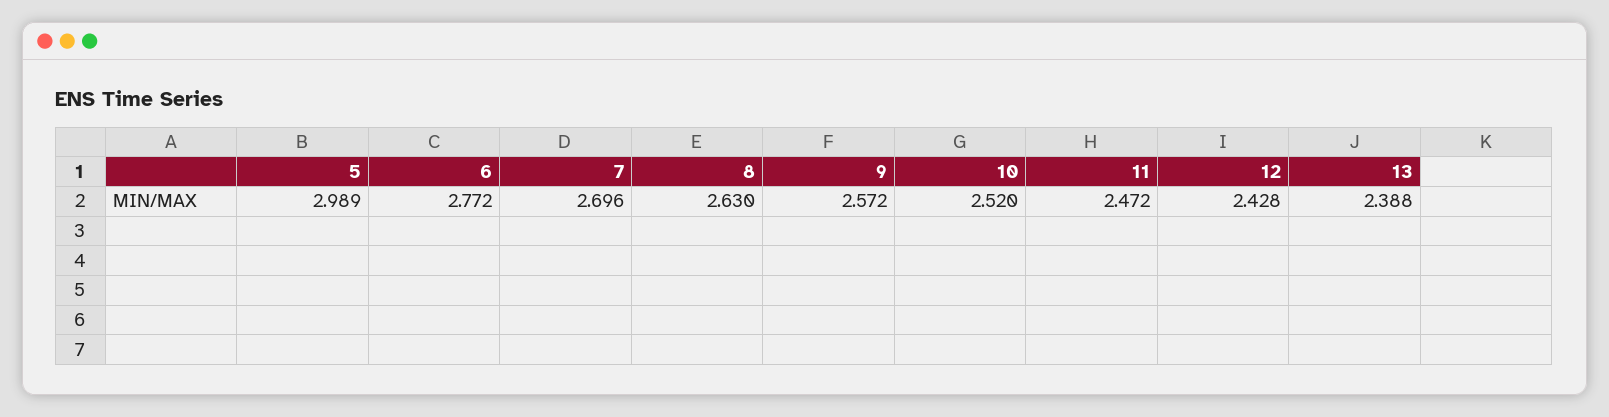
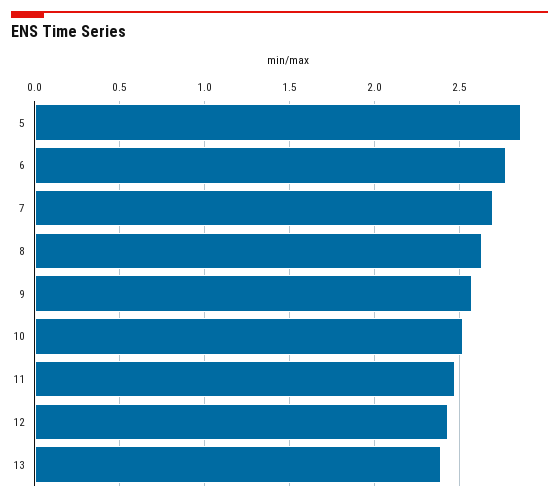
5: 2.989 -> 2.85

